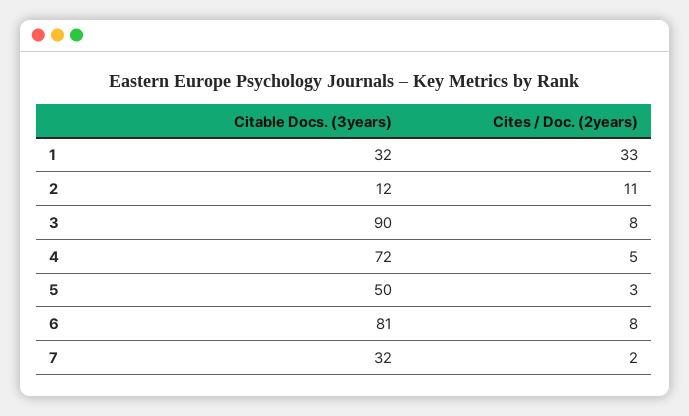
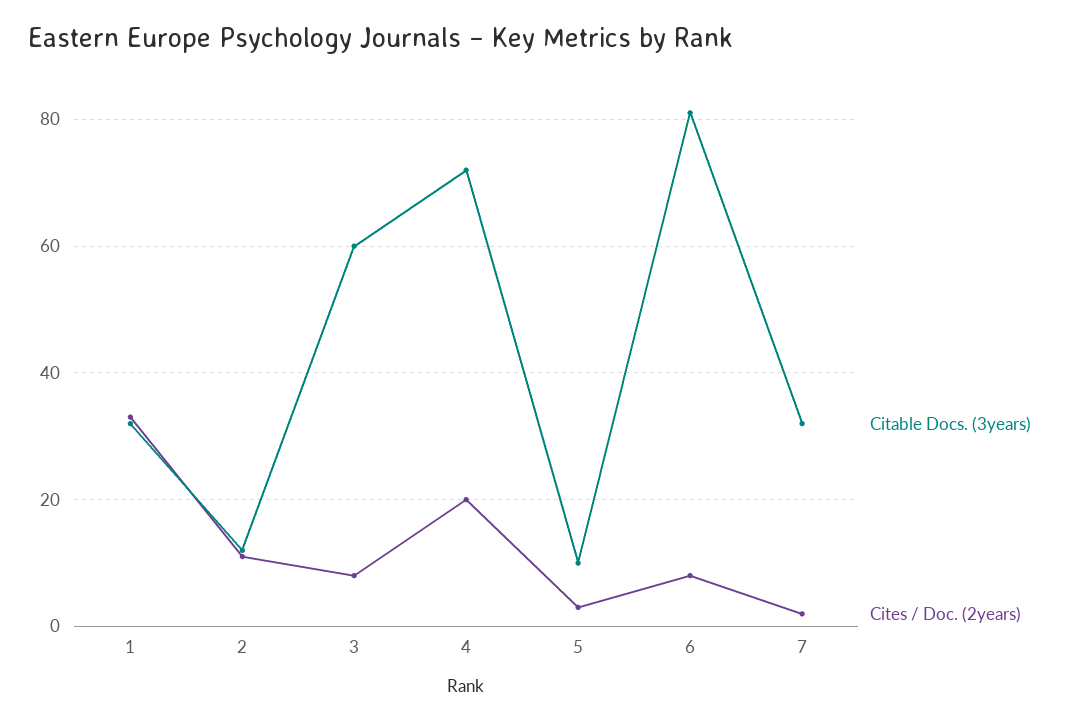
Citable Docs. (3years), 3: 90 -> 60
Cites / Doc. (2years), 4: 5 -> 20
Citable Docs. (3years), 5: 50 -> 10

